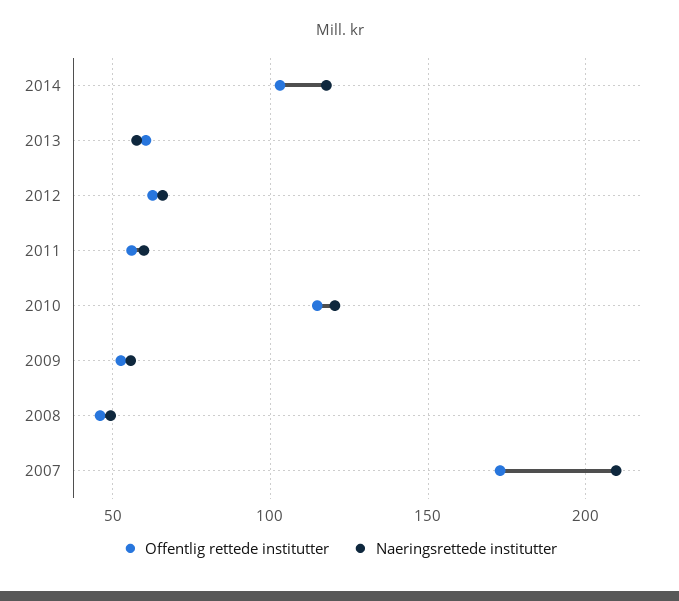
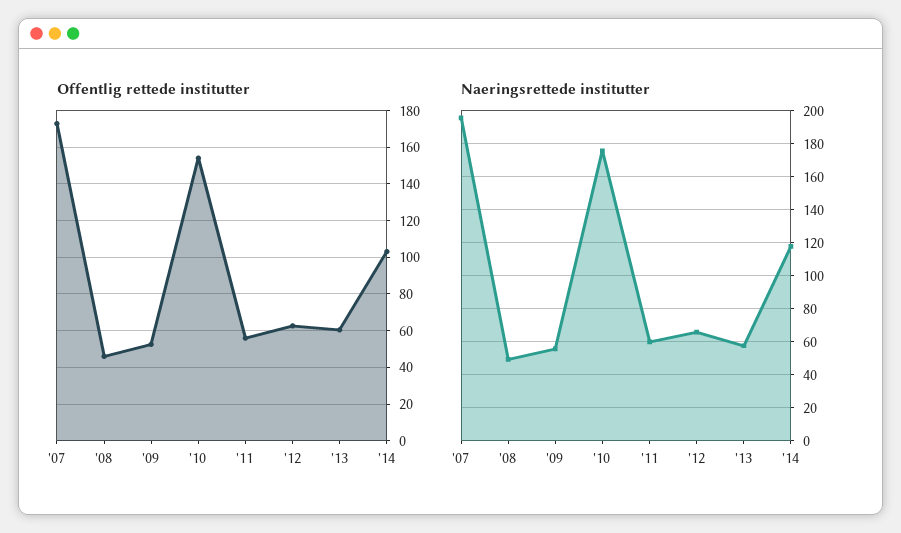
Offentlig rettede institutter, 2010: 115 -> 155
Naeringsrettede institutter, 2010: 120 -> 175
Naeringsrettede institutter, 2007: 210 -> 195

